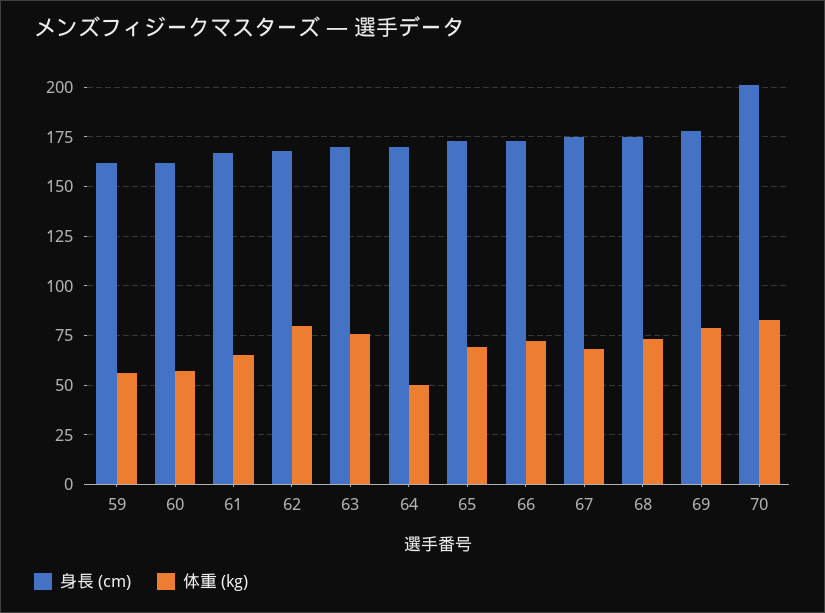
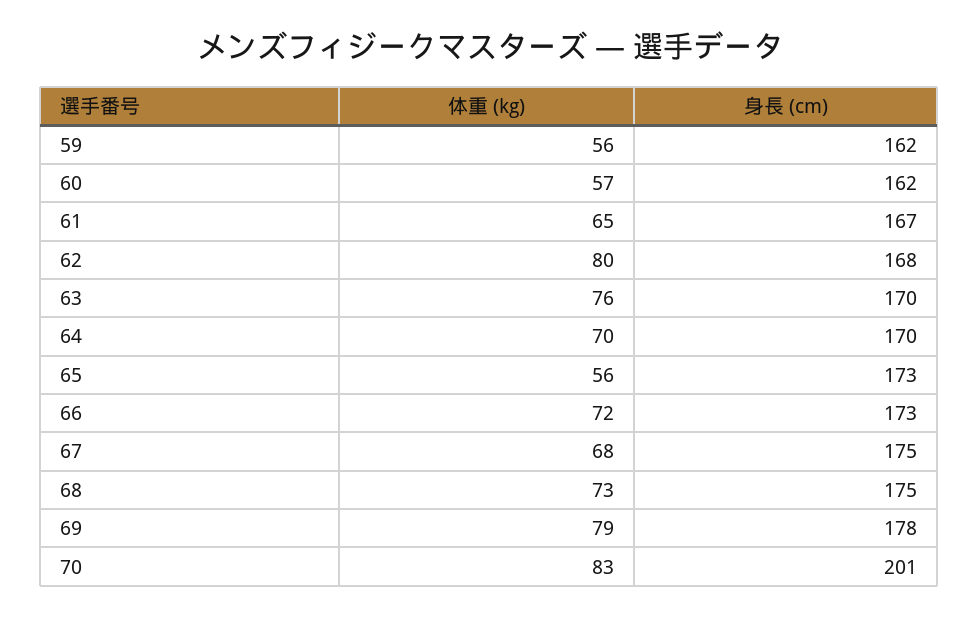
体重 (kg), 64: 50 -> 70
体重 (kg), 65: 70 -> 56

